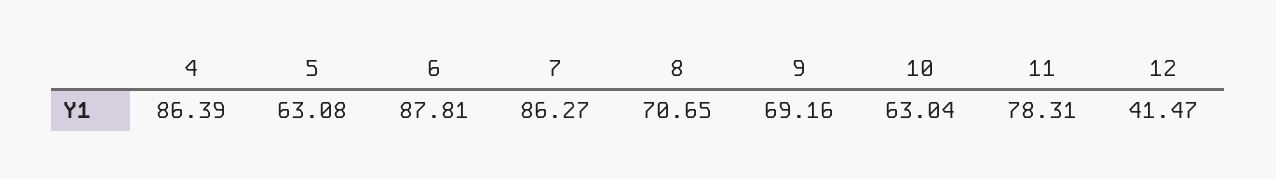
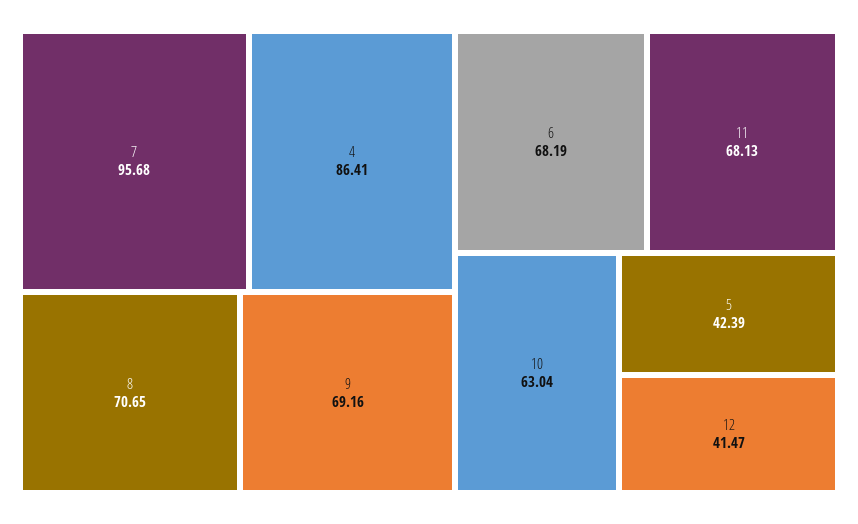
4: 86.39 -> 86.41
5: 63.08 -> 42.39
6: 87.81 -> 68.19
7: 86.27 -> 95.68
11: 78.31 -> 68.13

